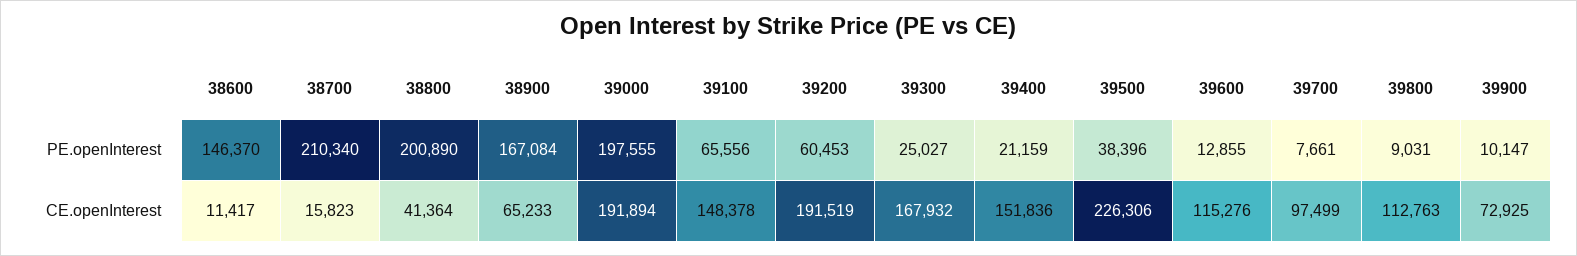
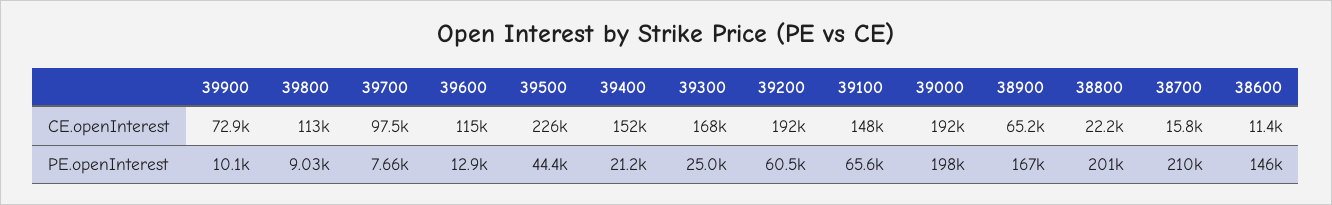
39500, PE.openInterest: 38396 -> 44400
38800, CE.openInterest: 41364 -> 22200

